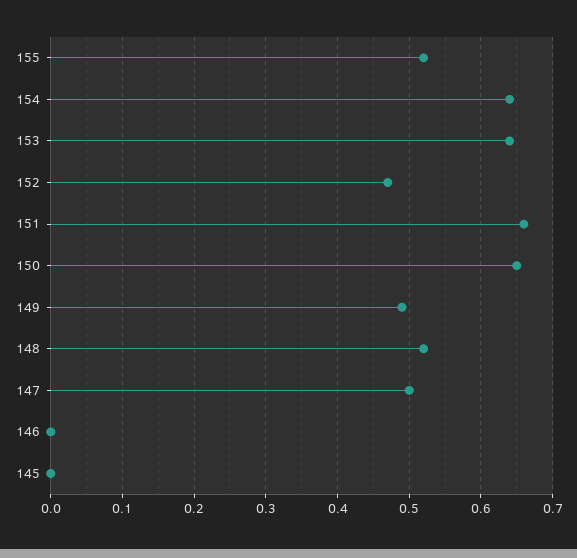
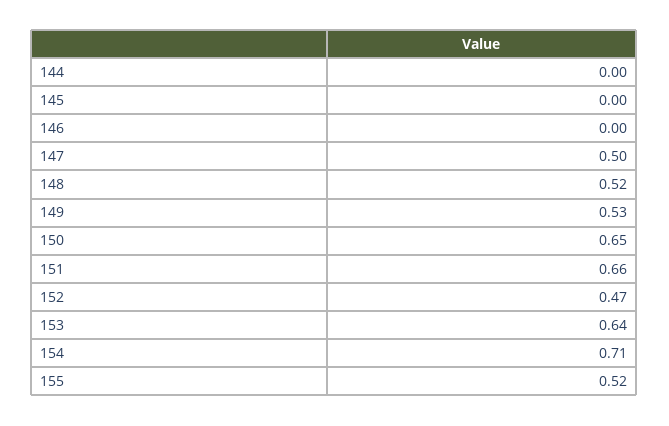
154: 0.64 -> 0.71
149: 0.49 -> 0.53
144: none -> 0

